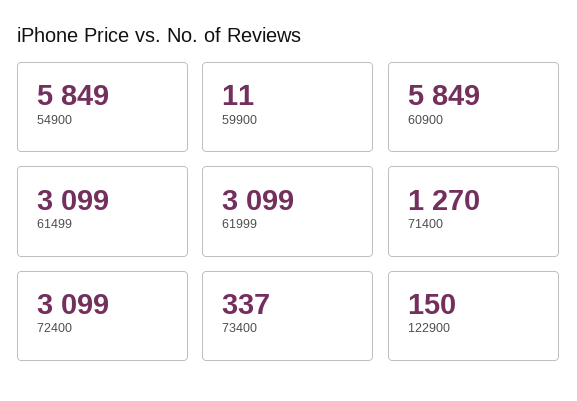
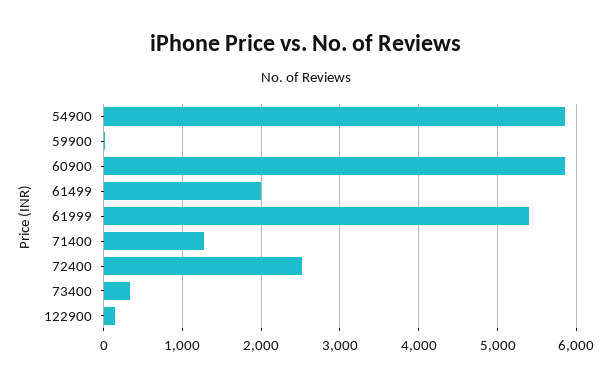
61499: 3099 -> 2000
61999: 3099 -> 5400
72400: 3099 -> 2500

